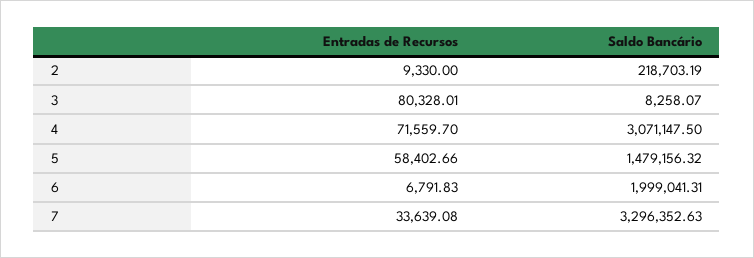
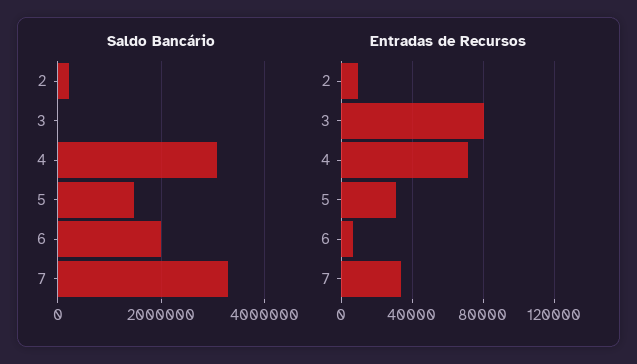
Entradas de Recursos, 5: 58402.66 -> 30000

